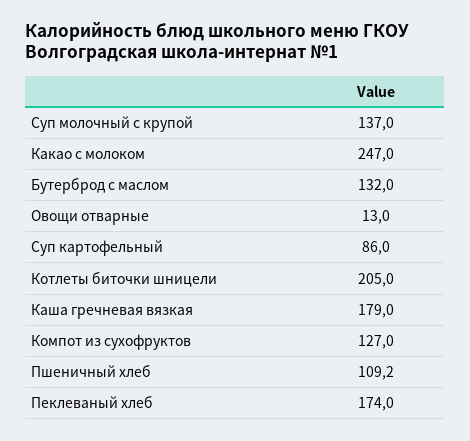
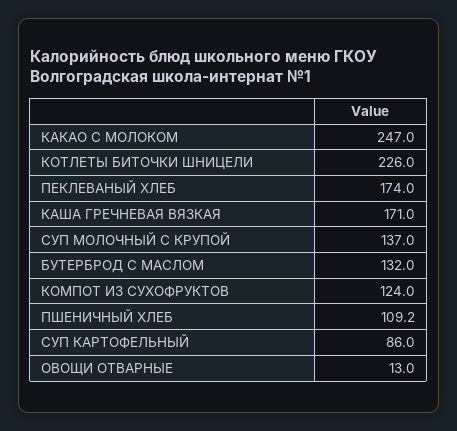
Котлеты биточки шницели: 205 -> 226
Каша гречневая вязкая: 179 -> 171
Компот из сухофруктов: 127 -> 124

